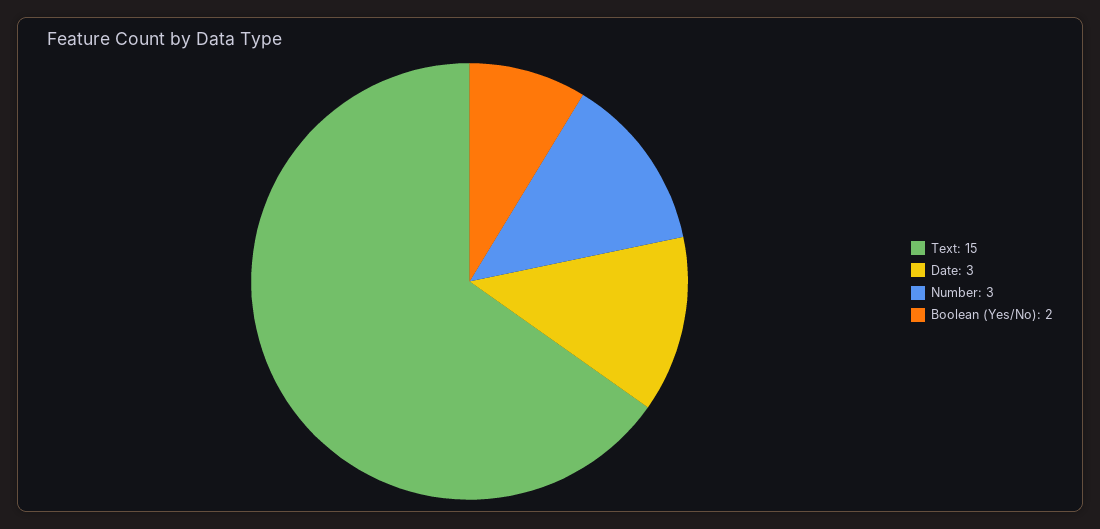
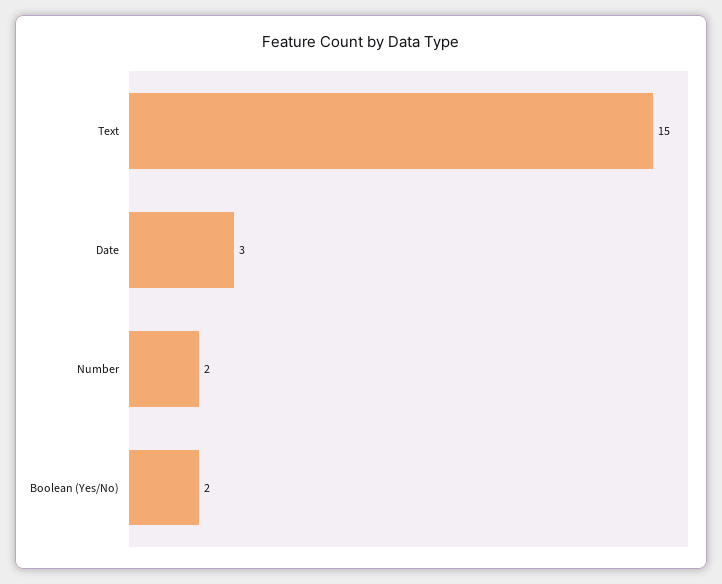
Number: 3 -> 2

